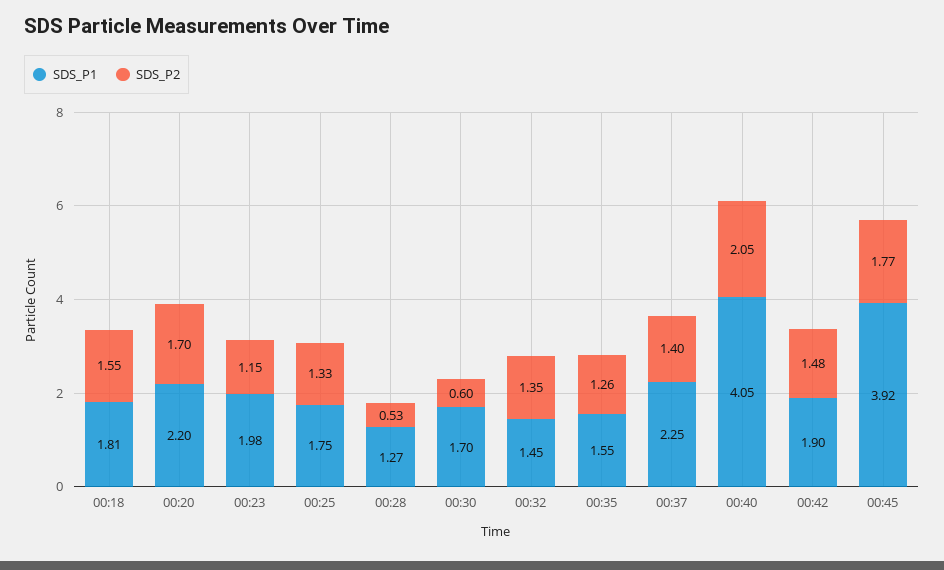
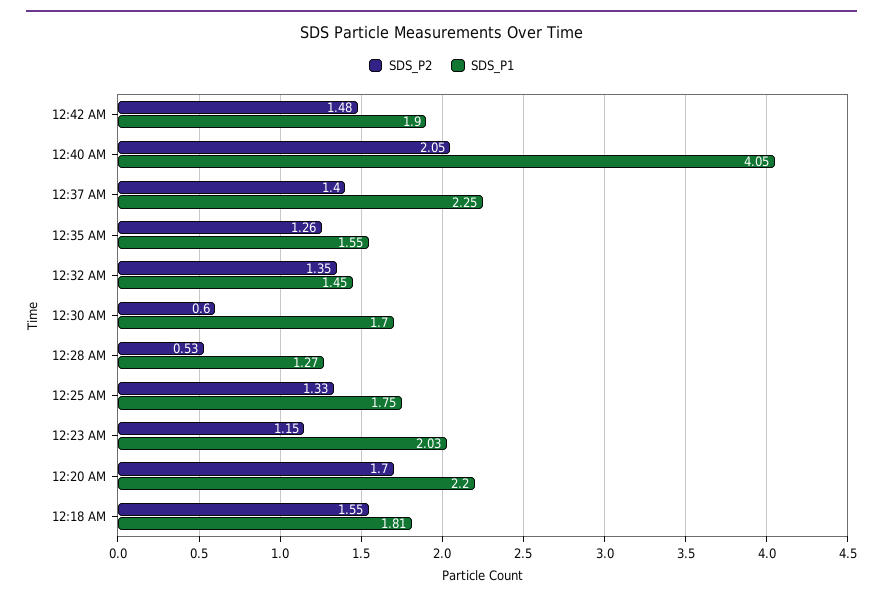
SDS_P1, 00:23: 1.98 -> 2.03
SDS_P1, 00:45: 3.92 -> none
SDS_P2, 00:45: 1.77 -> none

